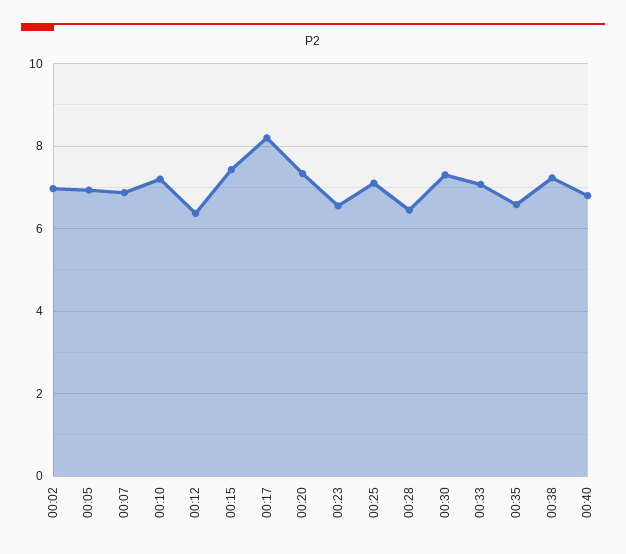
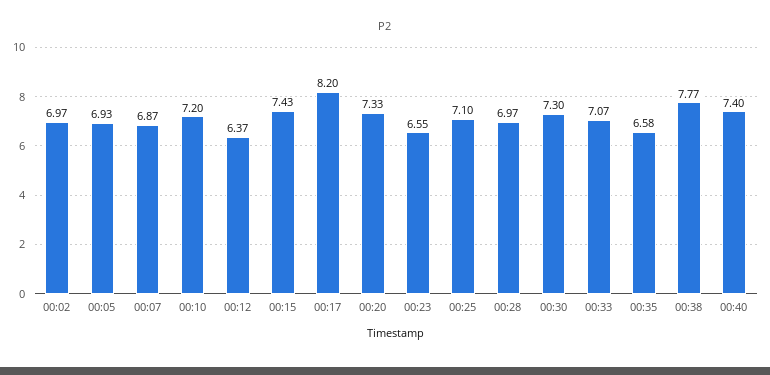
00:28: 6.4 -> 6.97
00:38: 7.2 -> 7.77
00:40: 6.8 -> 7.4

